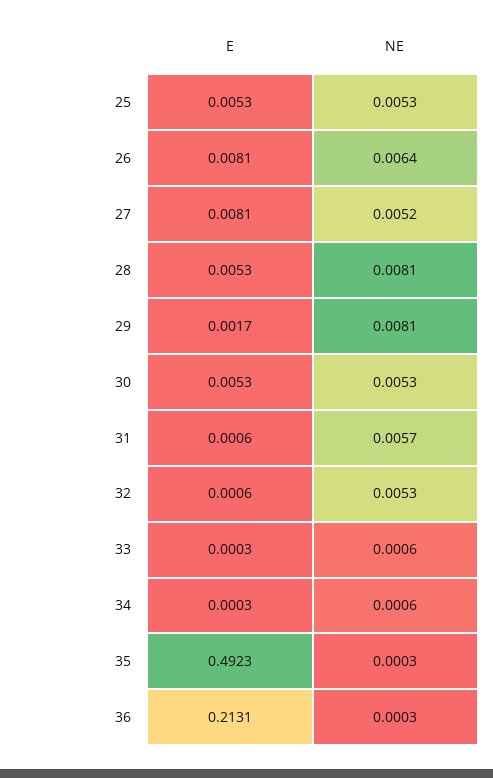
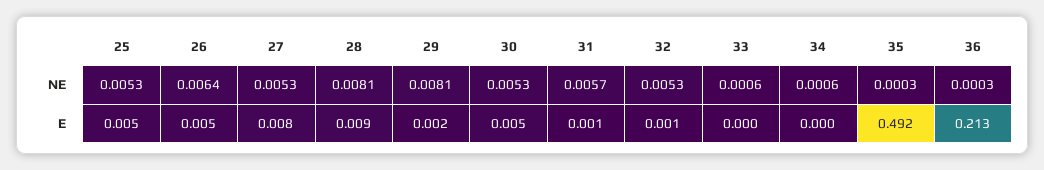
E, 26: 0.0081 -> 0.005
NE, 27: 0.0052 -> 0.0053
E, 28: 0.0053 -> 0.009

